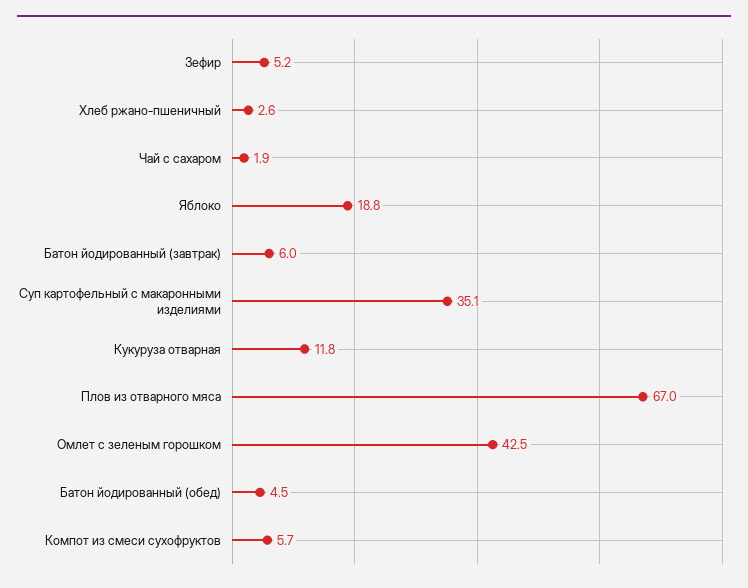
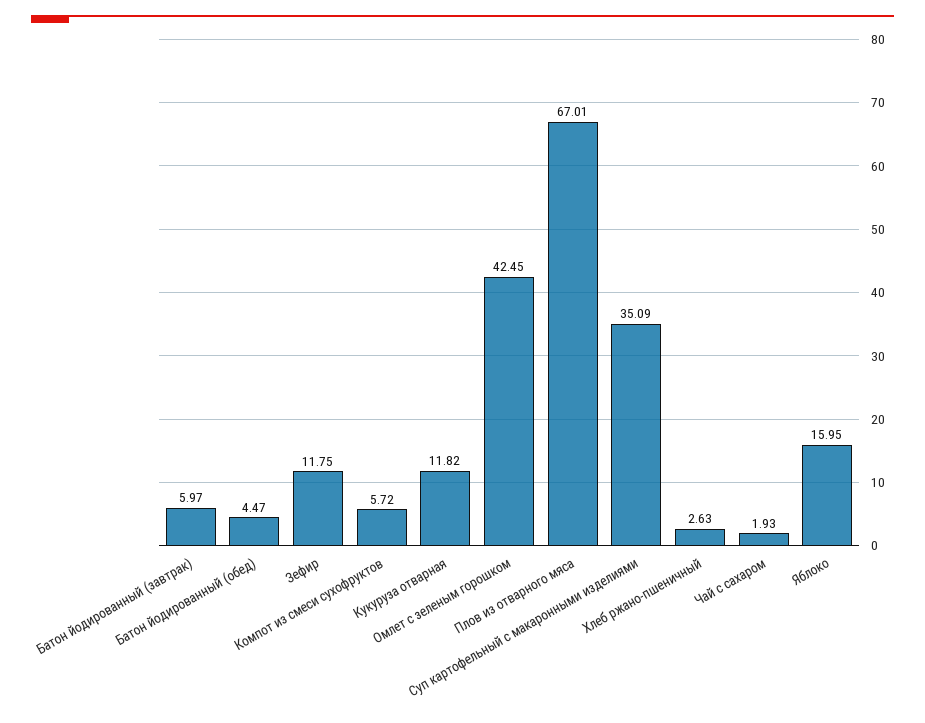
Зефир: 5.2 -> 11.75
Яблоко: 18.8 -> 15.95

